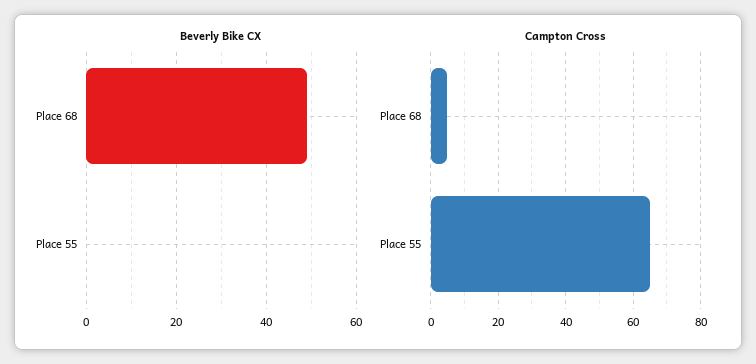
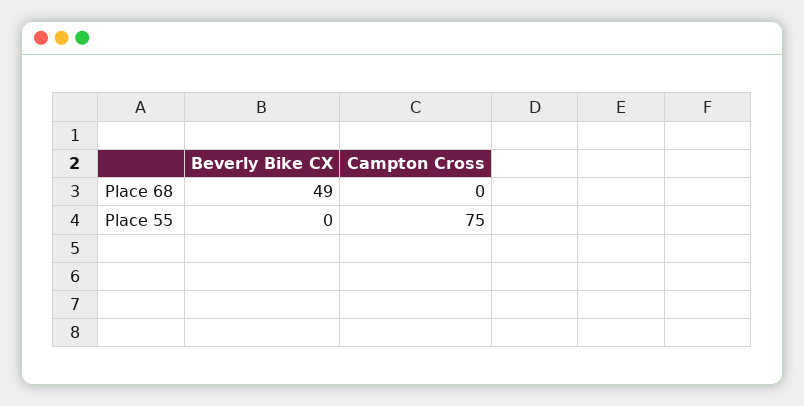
Campton Cross, Place 68: 5 -> 0
Campton Cross, Place 55: 65 -> 75

